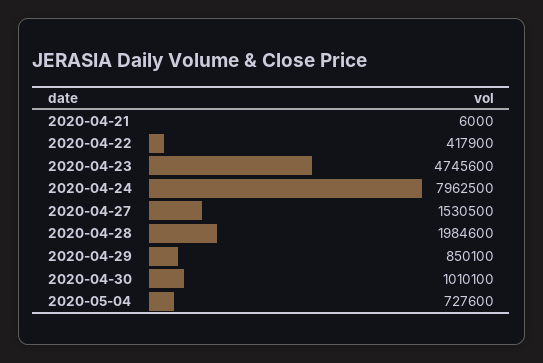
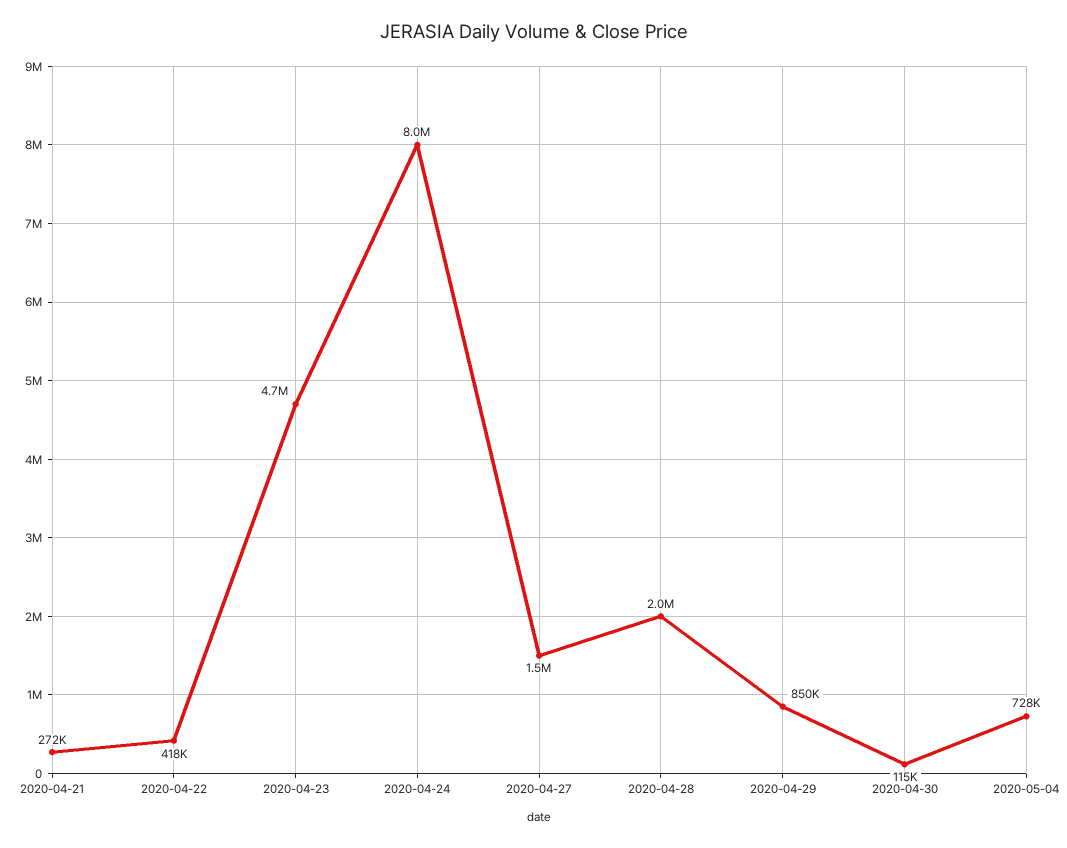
2020-04-21: 6000 -> 272000
2020-04-30: 1010100 -> 115000

